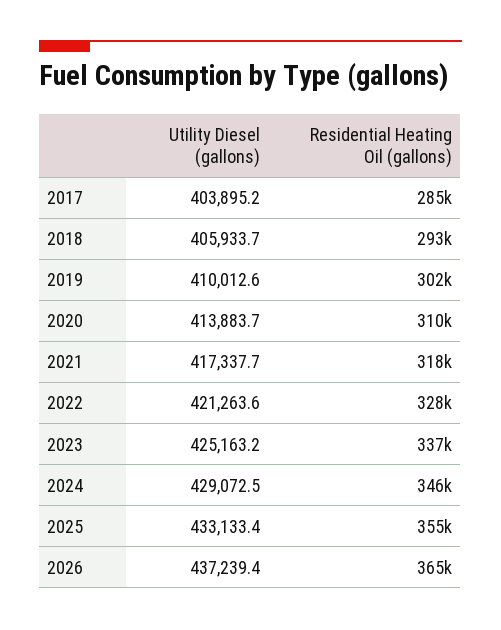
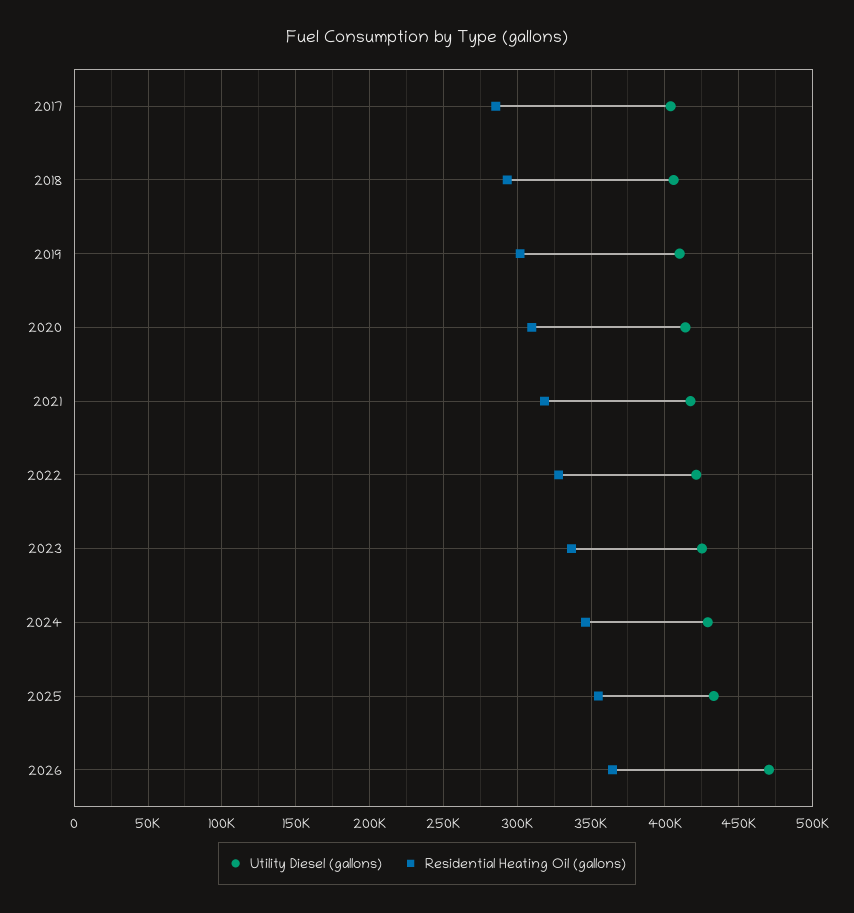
Utility Diesel (gallons), 2026: 437239.4 -> 470000

